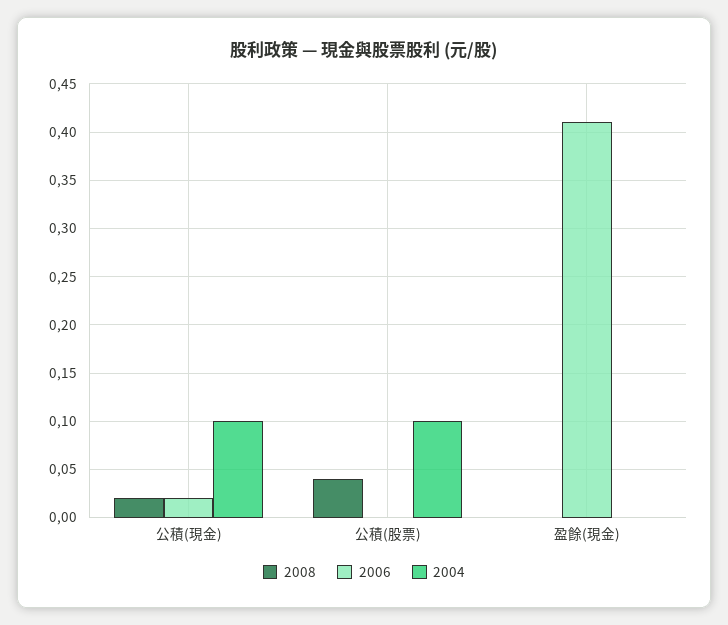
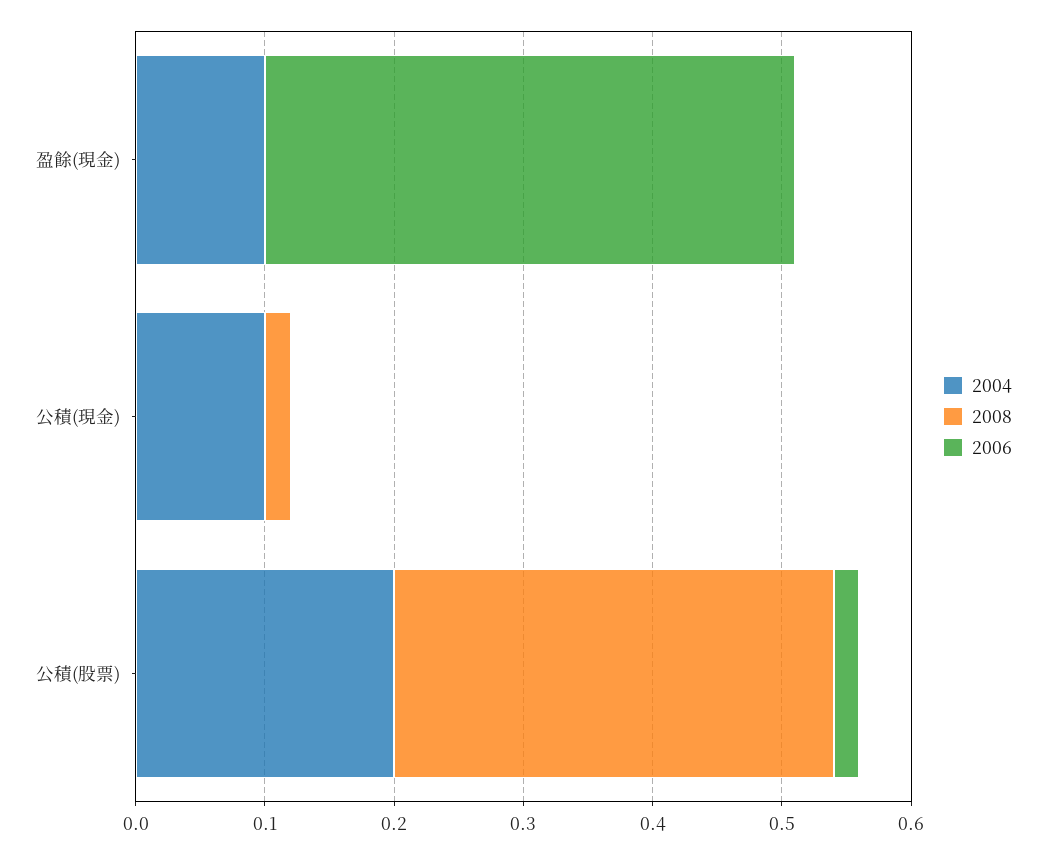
2006, 公積(現金): 0.02 -> 0
2008, 公積(股票): 0.04 -> 0.34
2006, 公積(股票): 0 -> 0.02
2004, 公積(股票): 0.1 -> 0.2
2004, 盈餘(現金): 0 -> 0.1

